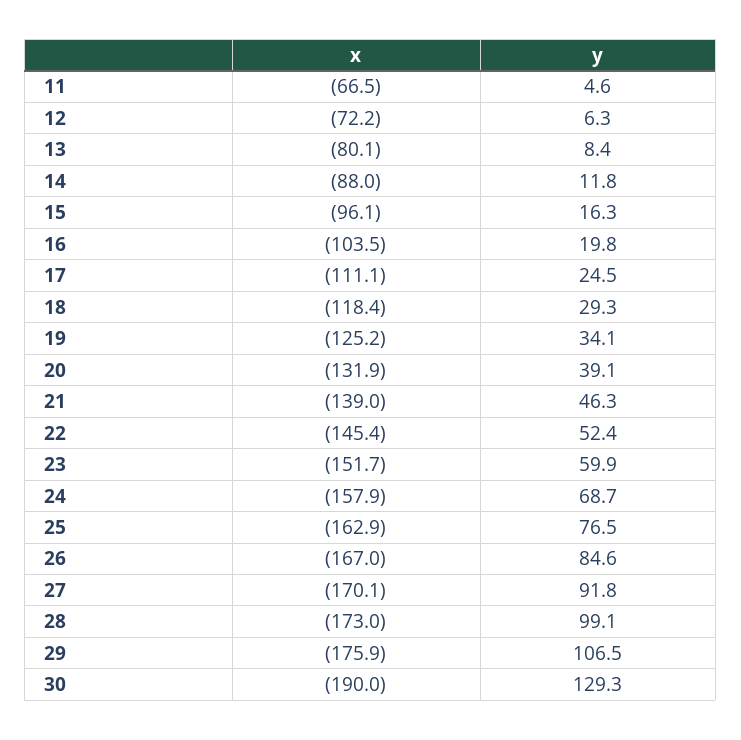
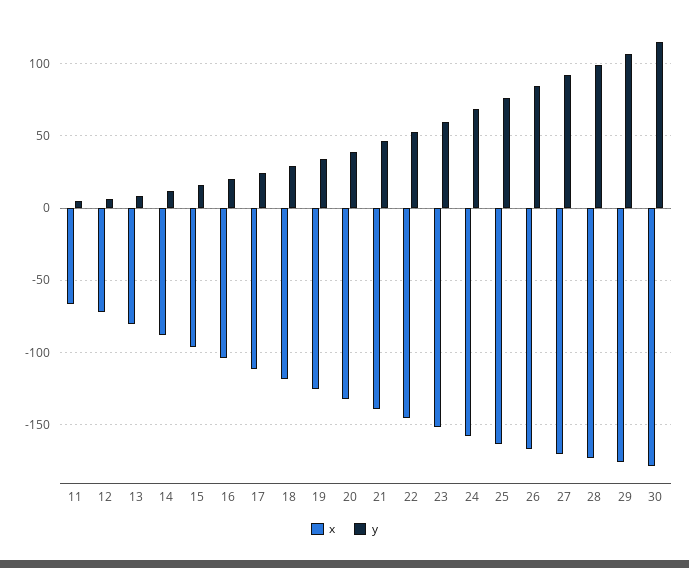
x, 30: -190 -> -180
y, 30: 129.3 -> 115

